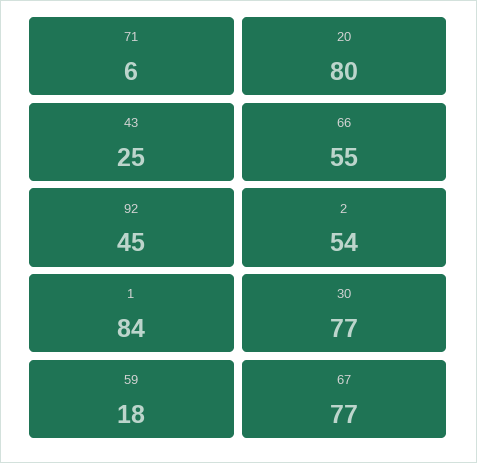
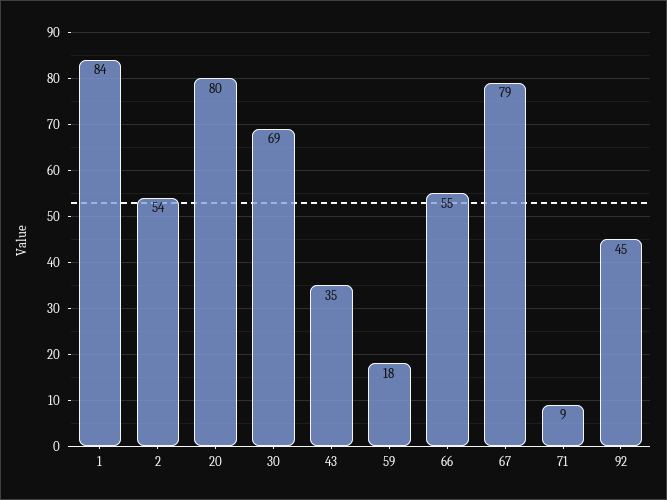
71: 6 -> 9
43: 25 -> 35
30: 77 -> 69
67: 77 -> 79

